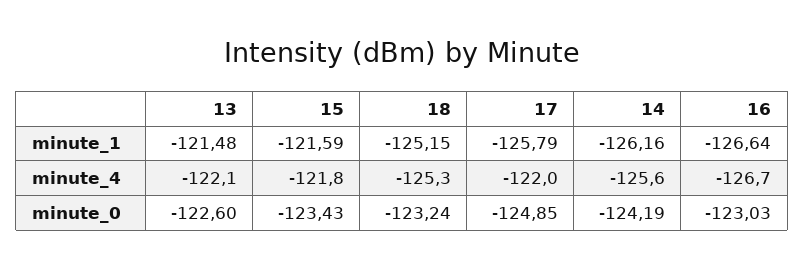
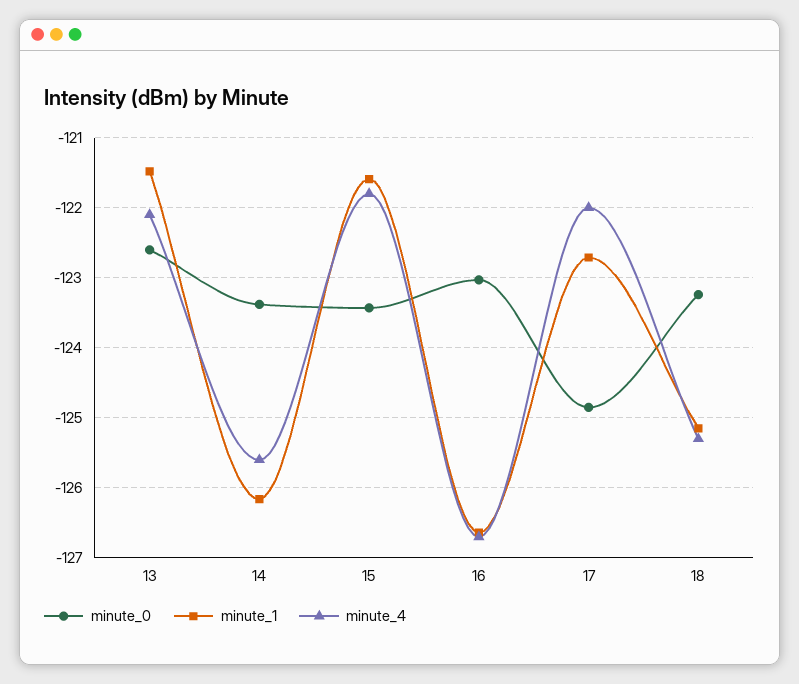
minute_1, 17: -125.79 -> -122.7
minute_0, 14: -124.19 -> -123.4

